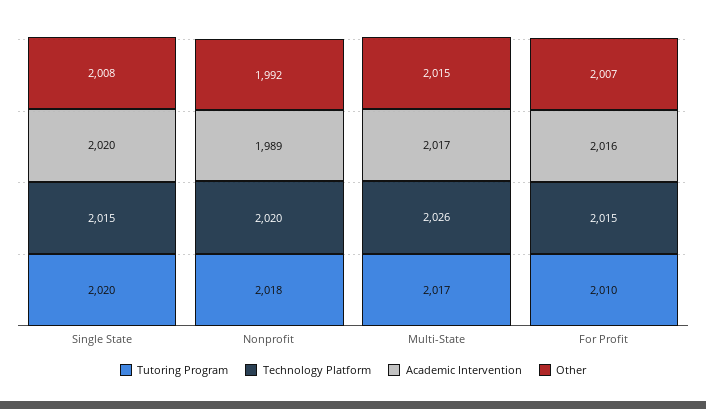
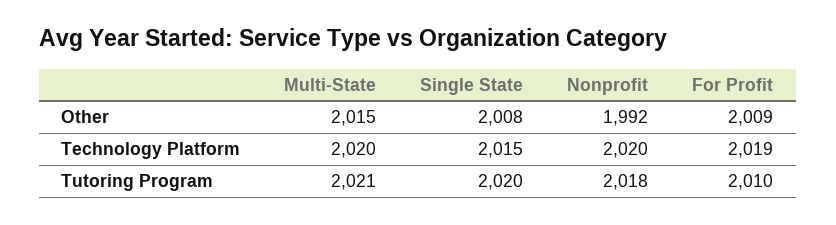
Academic Intervention, Single State: 2020 -> none
Academic Intervention, Nonprofit: 1989 -> none
Tutoring Program, Multi-State: 2017 -> 2021
Technology Platform, Multi-State: 2026 -> 2020
Academic Intervention, Multi-State: 2017 -> none
Technology Platform, For Profit: 2015 -> 2019
Academic Intervention, For Profit: 2016 -> none
Other, For Profit: 2007 -> 2009

